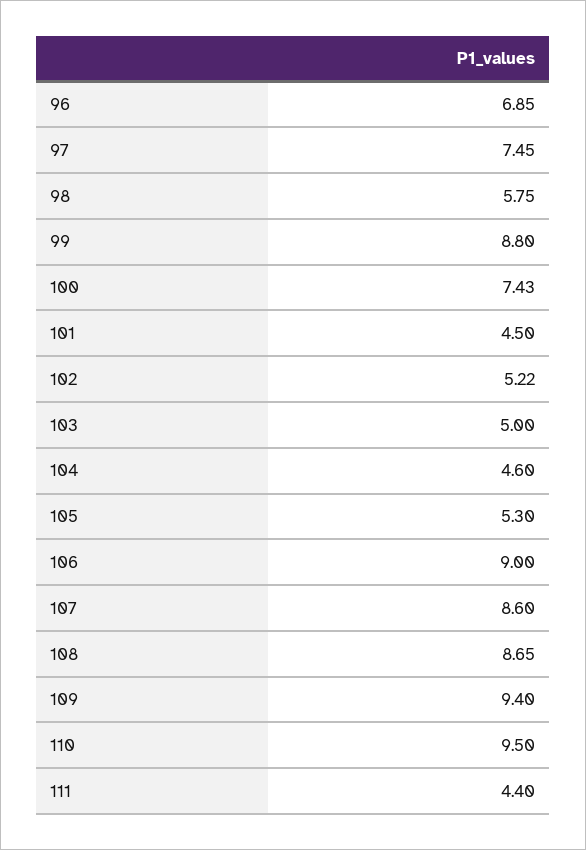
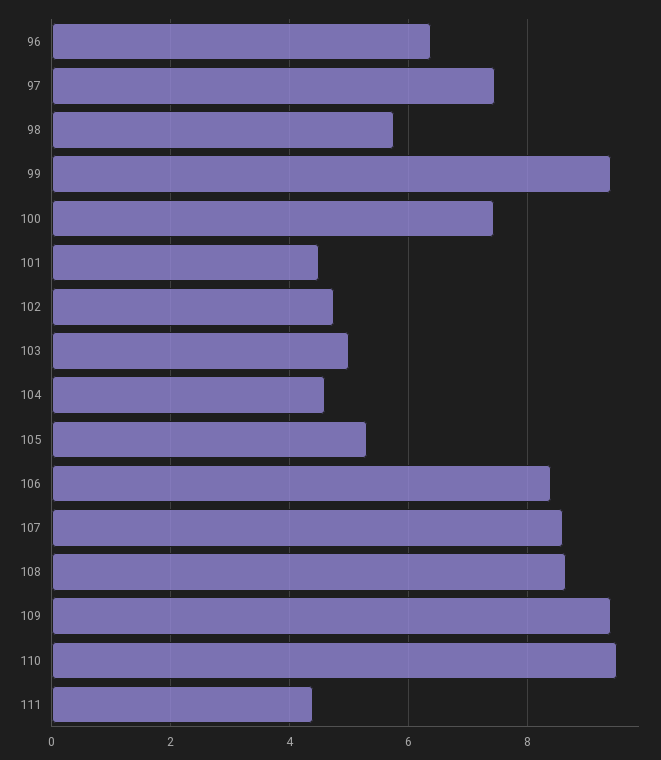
96: 6.85 -> 6.4
99: 8.8 -> 9.4
102: 5.22 -> 4.8
106: 9 -> 8.4

